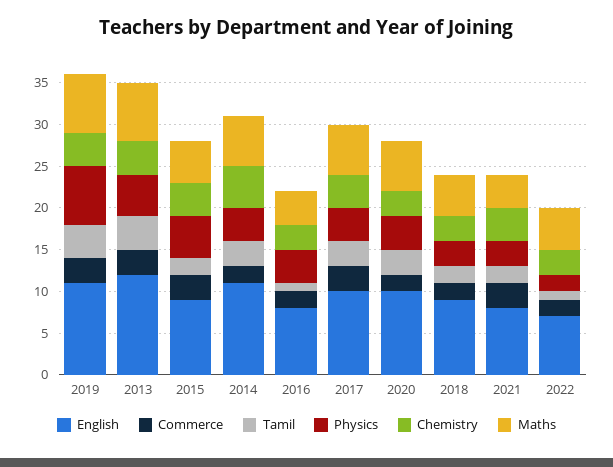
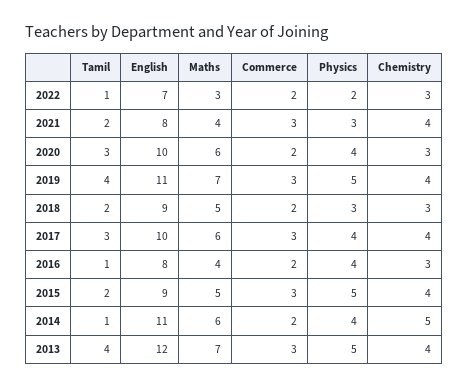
Physics, 2019: 7 -> 5
Tamil, 2014: 3 -> 1
Maths, 2022: 5 -> 3

